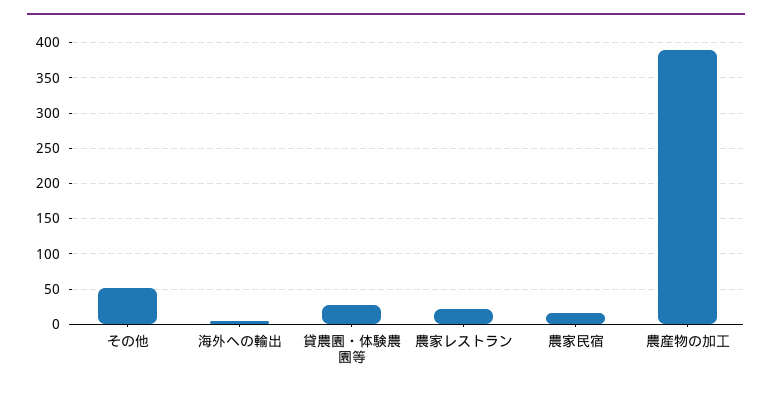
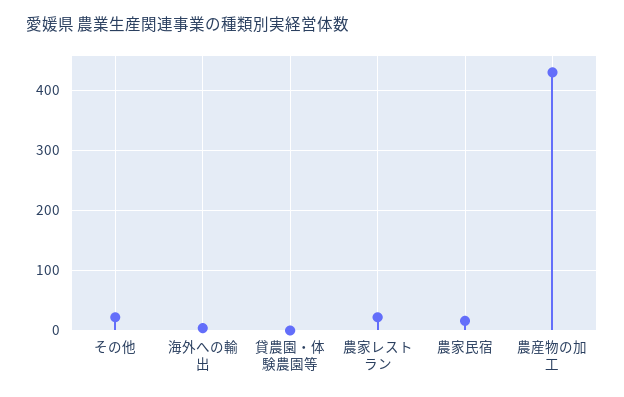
その他: 50 -> 20
貸農園・体験農園等: 30 -> 0
農産物の加工: 390 -> 430

